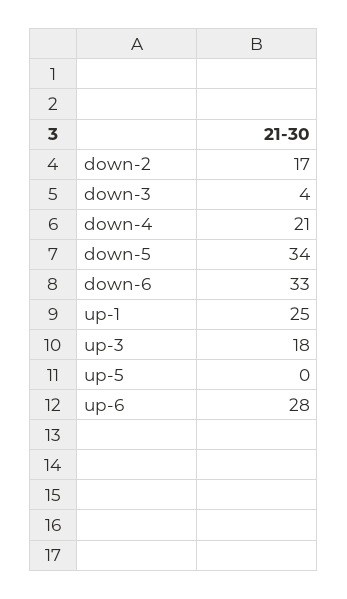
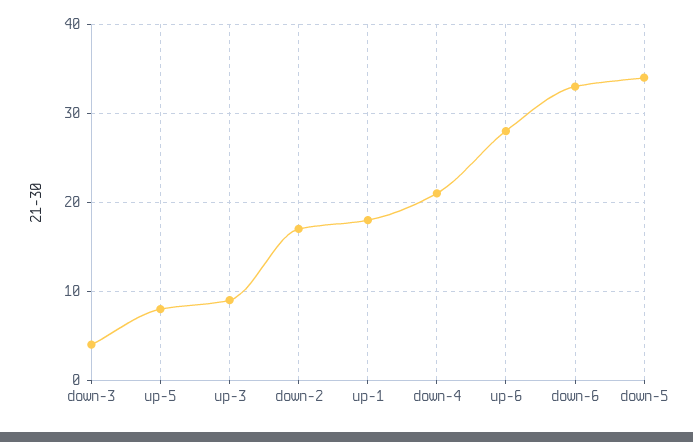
up-1: 25 -> 18
up-3: 18 -> 9
up-5: 0 -> 8

